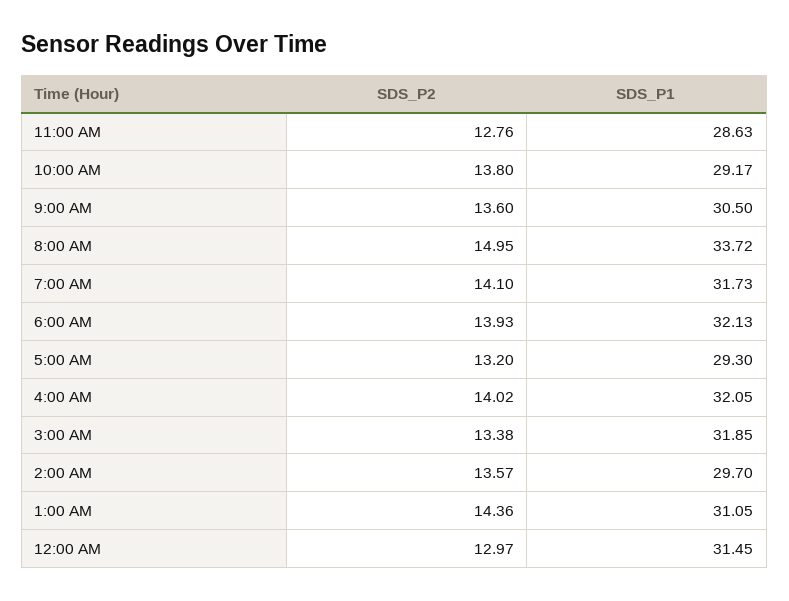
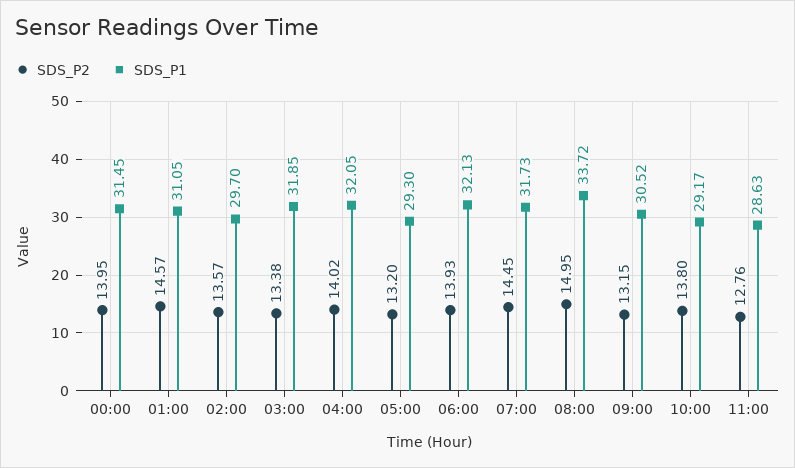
SDS_P2, 9:00 AM: 13.6 -> 13.15
SDS_P1, 9:00 AM: 30.5 -> 30.52
SDS_P2, 7:00 AM: 14.1 -> 14.45
SDS_P2, 1:00 AM: 14.36 -> 14.57
SDS_P2, 12:00 AM: 12.97 -> 13.95

